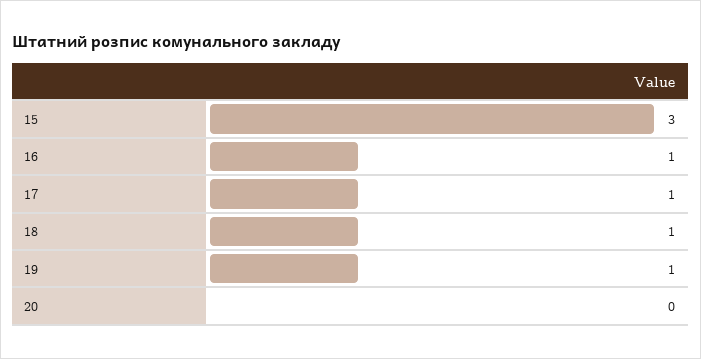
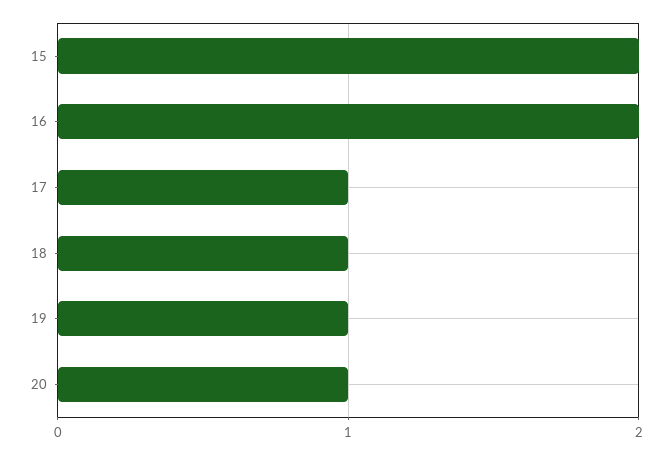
15: 3 -> 2
16: 1 -> 2
20: 0 -> 1

